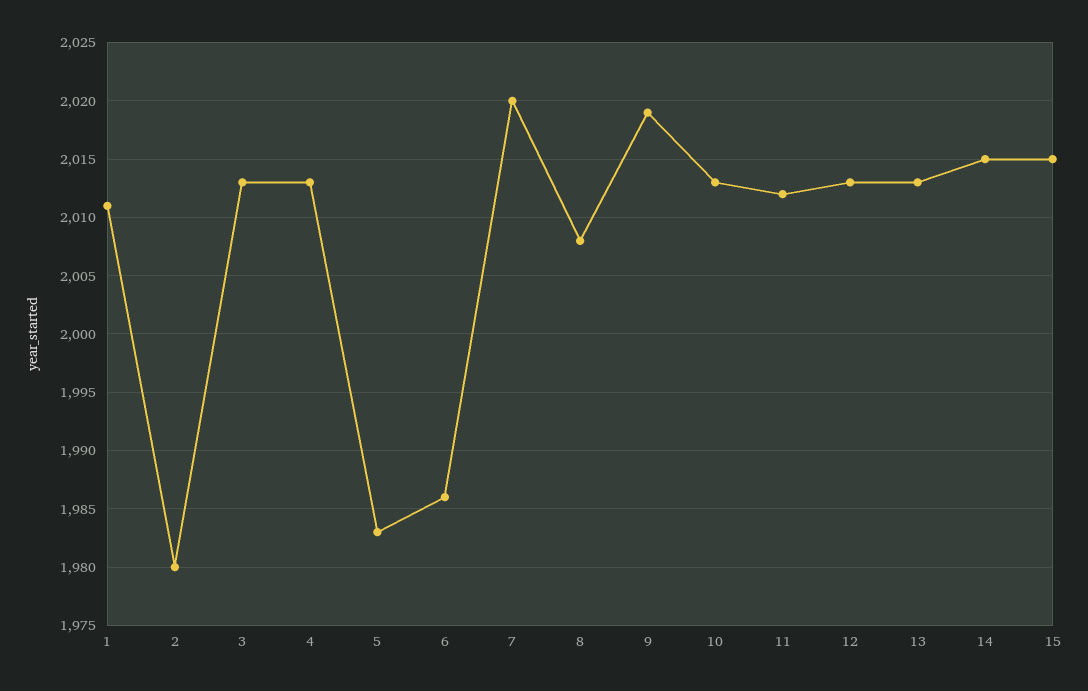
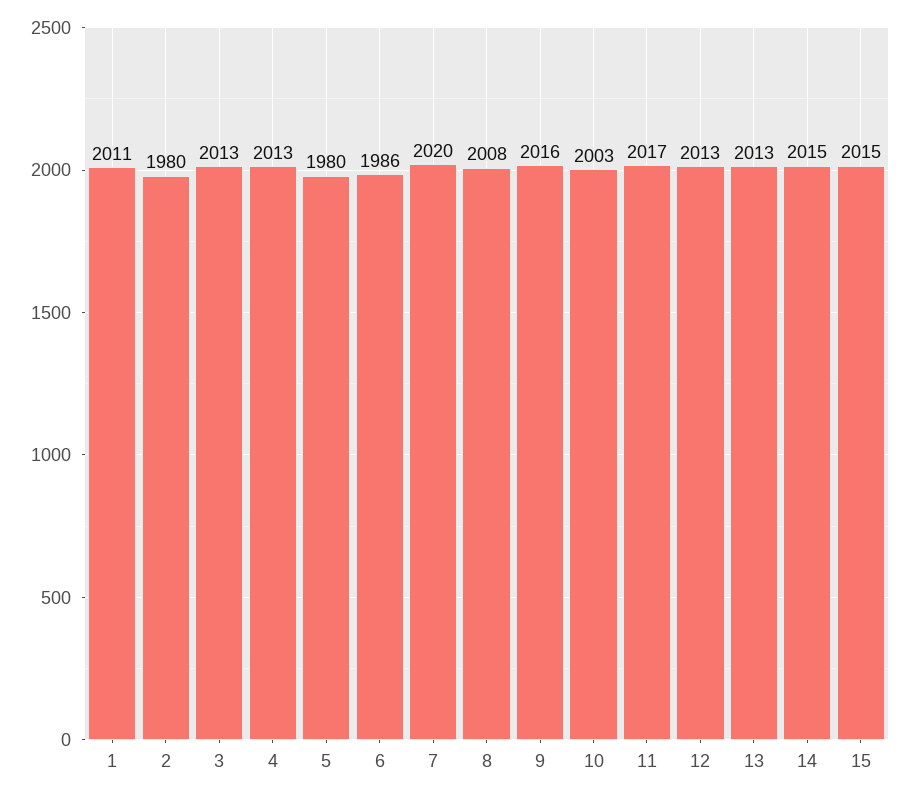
5: 1983 -> 1980
9: 2019 -> 2016
10: 2013 -> 2003
11: 2012 -> 2017

